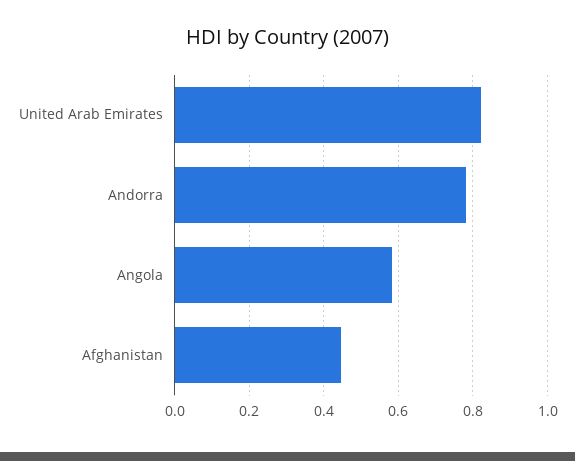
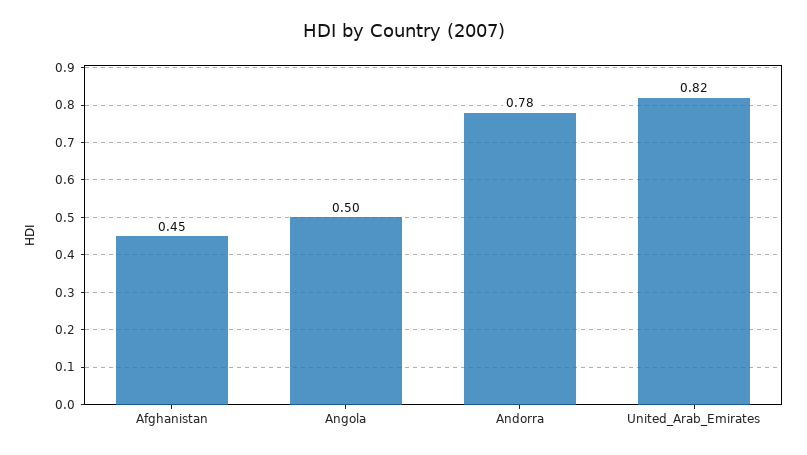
Angola: 0.58 -> 0.5

